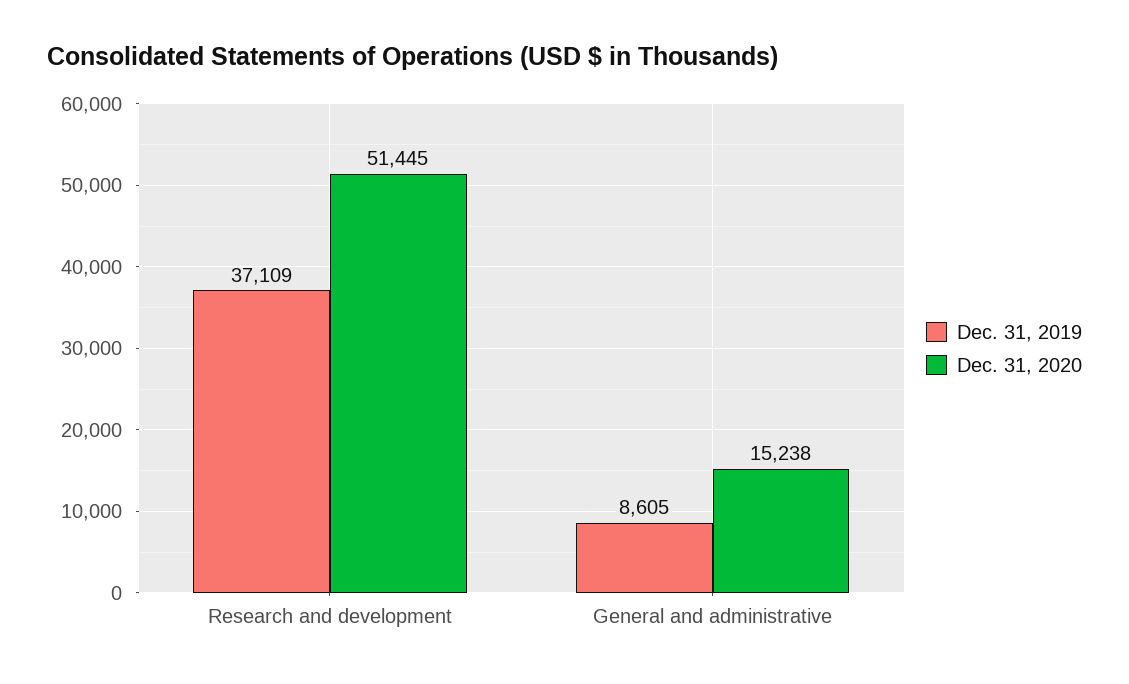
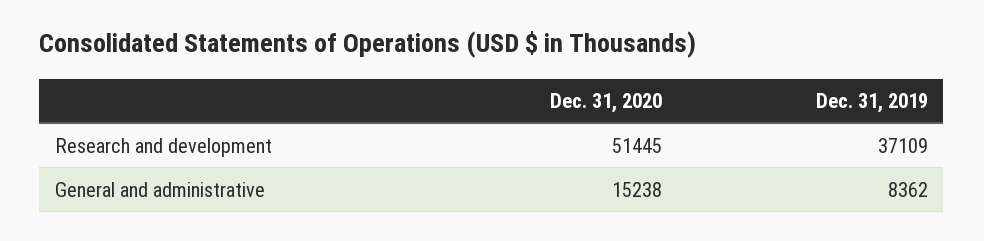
Dec. 31, 2019, General and administrative: 8605 -> 8362

